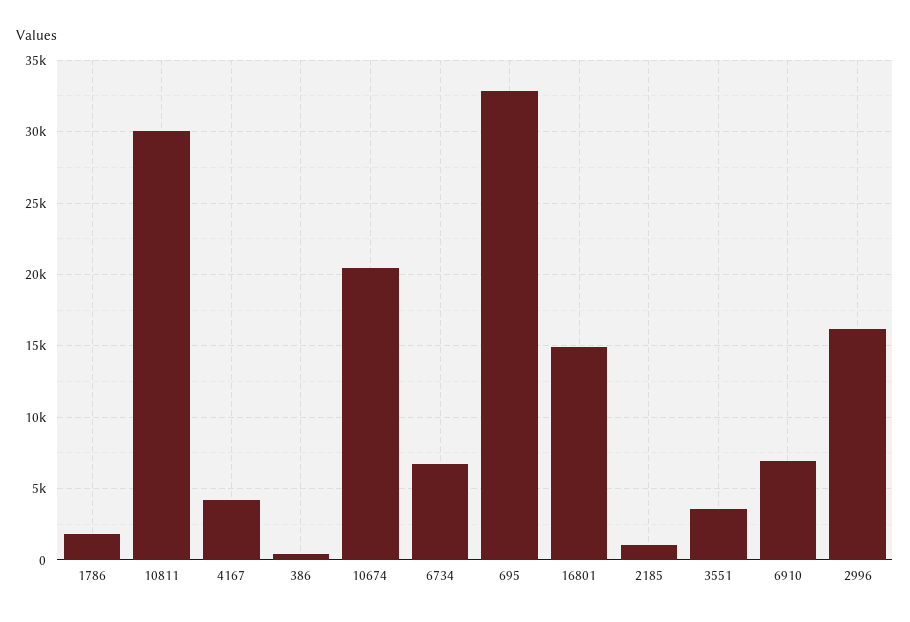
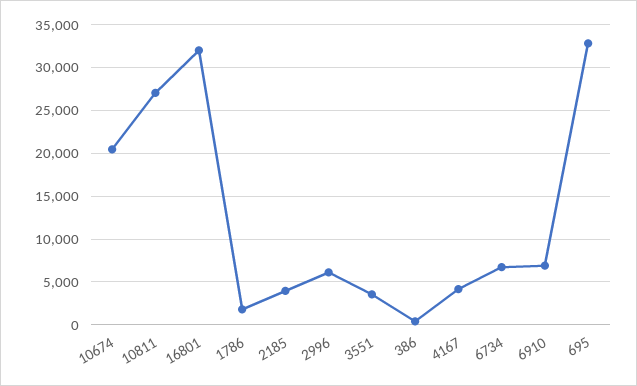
10811: 30000 -> 27000
16801: 15000 -> 32000
2185: 1000 -> 4000
2996: 16000 -> 6000

